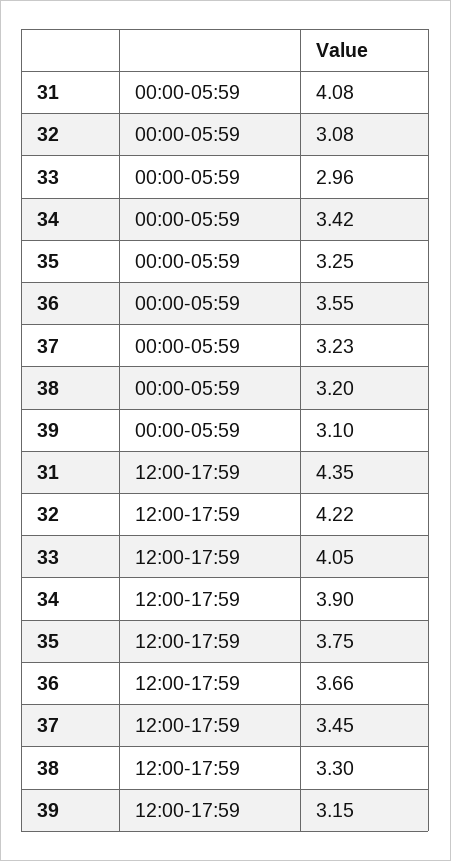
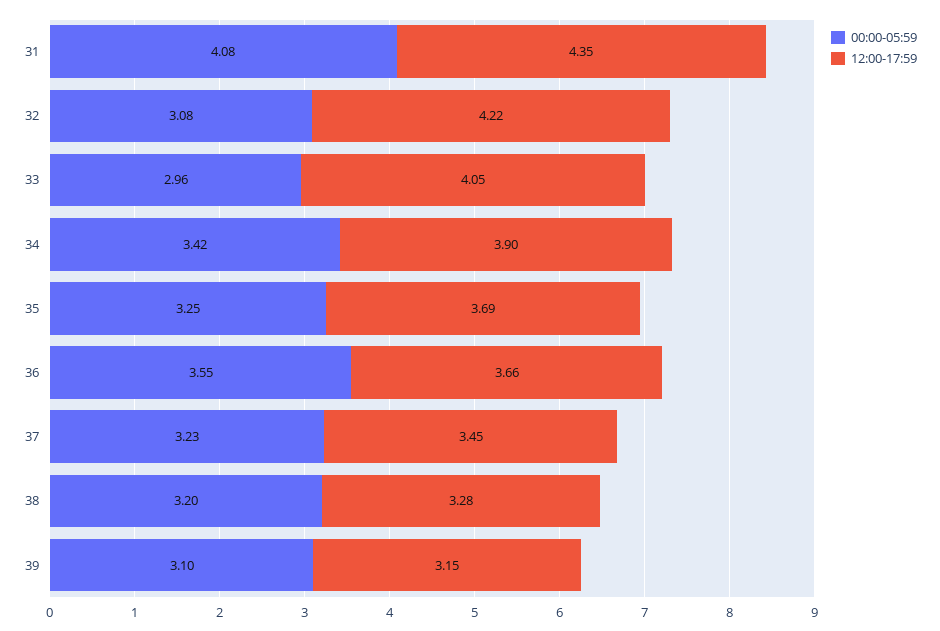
12:00-17:59, 35: 3.75 -> 3.69
12:00-17:59, 38: 3.3 -> 3.28

